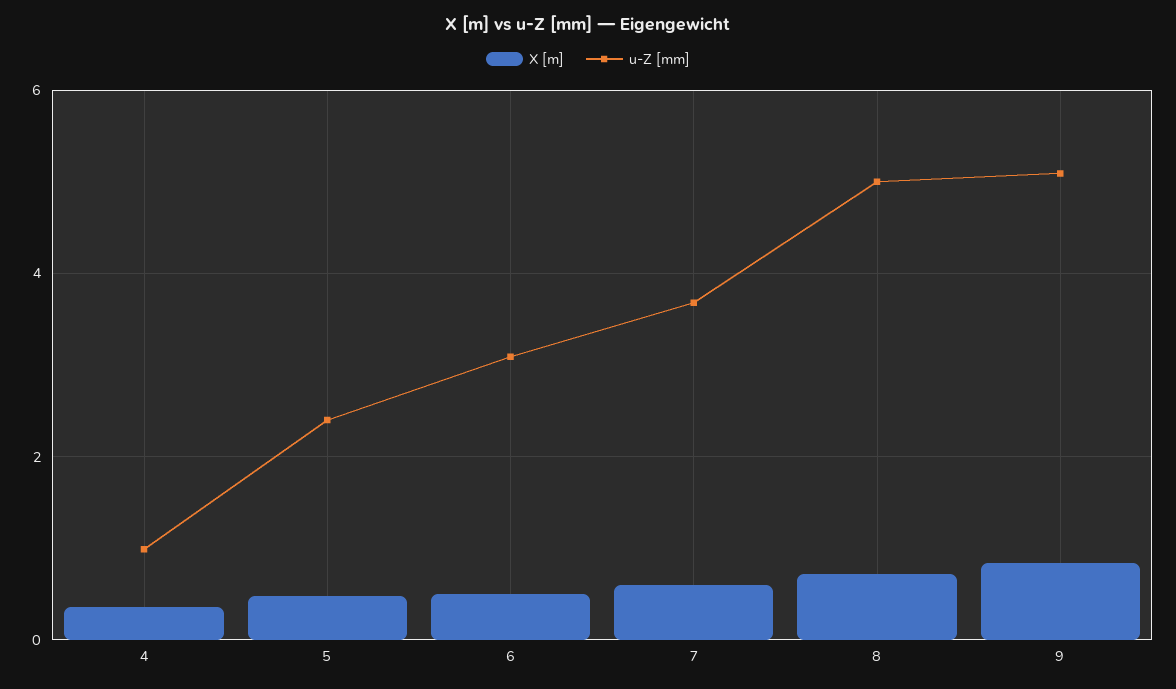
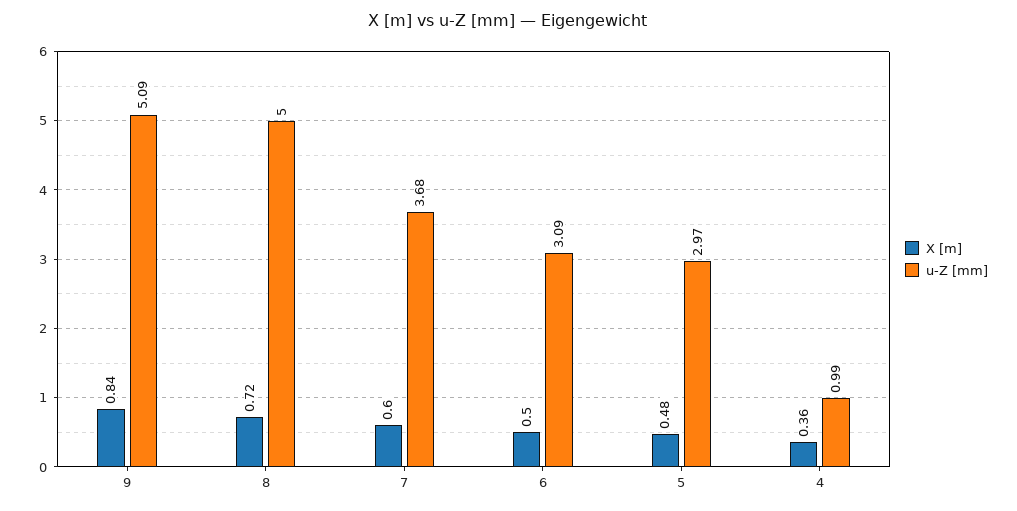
u-Z [mm], 5: 2.4 -> 2.97

